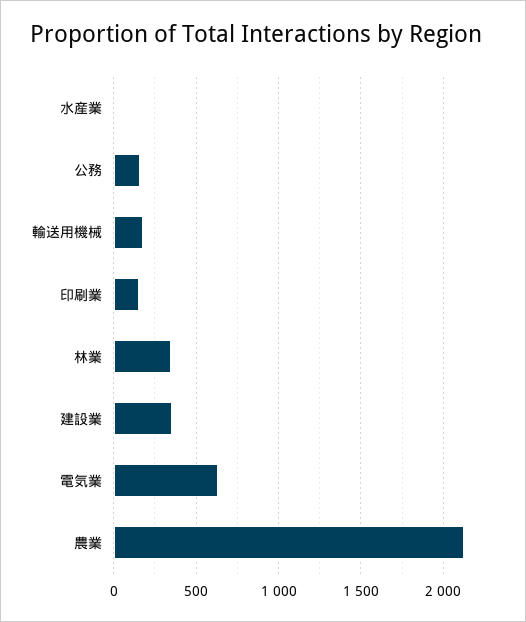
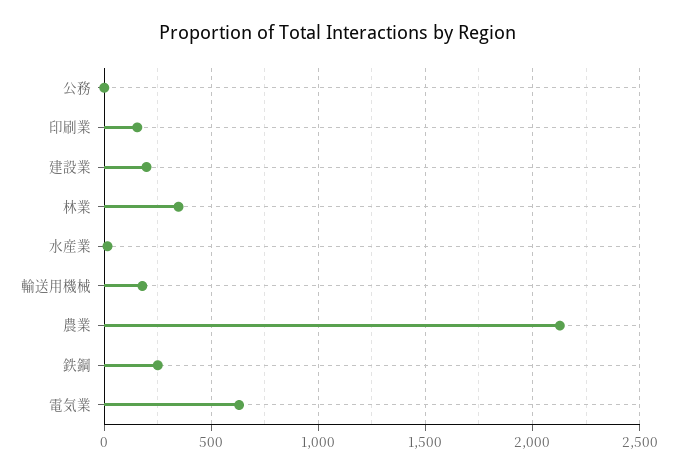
公務: 150 -> 0
建設業: 350 -> 200
鉄鋼: none -> 250

